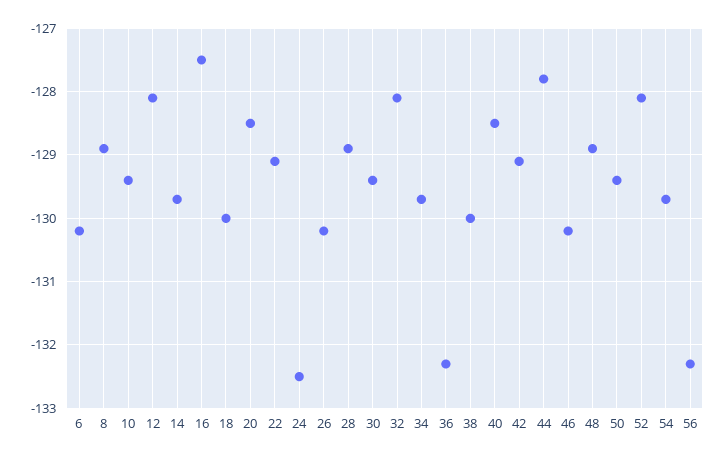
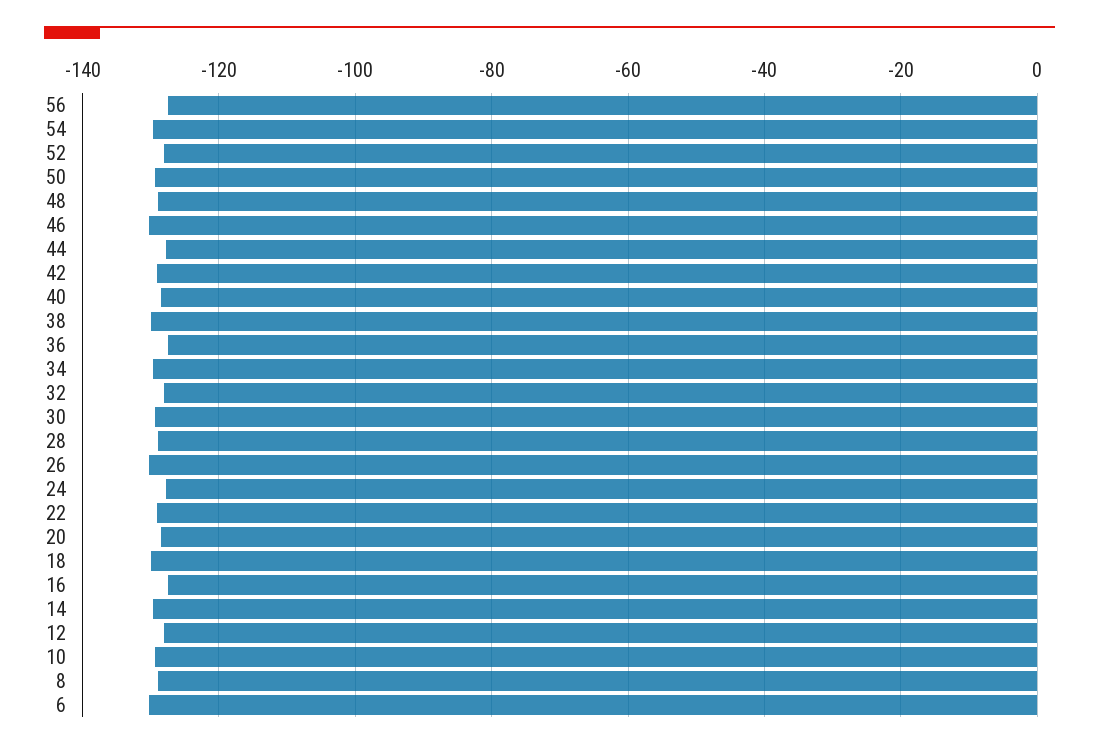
24: -132.5 -> -128
36: -132.3 -> -128
56: -132.3 -> -128

